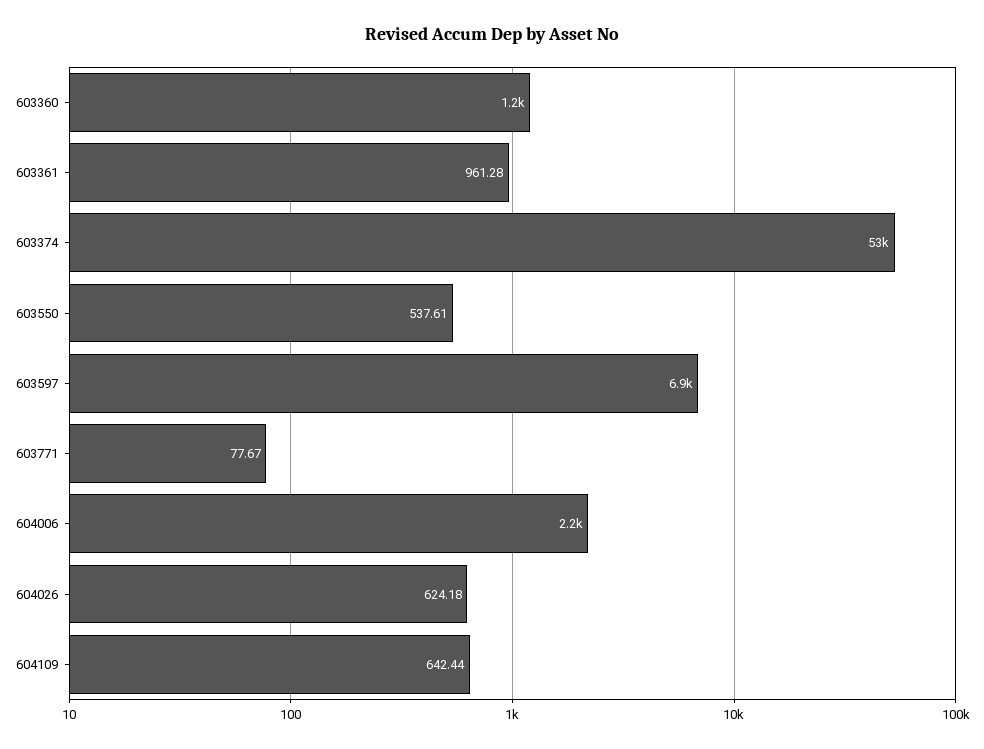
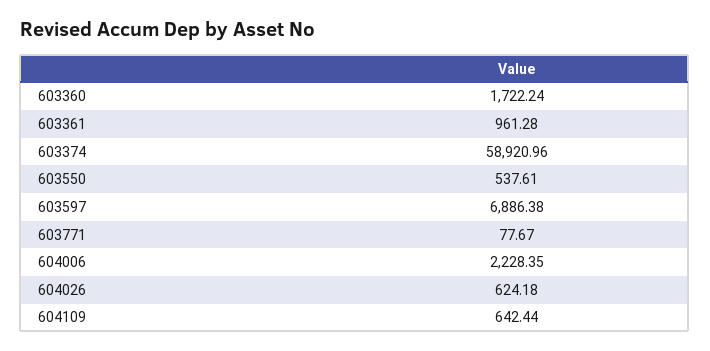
603360: 1200 -> 1722.24
603374: 53000 -> 58920.96

